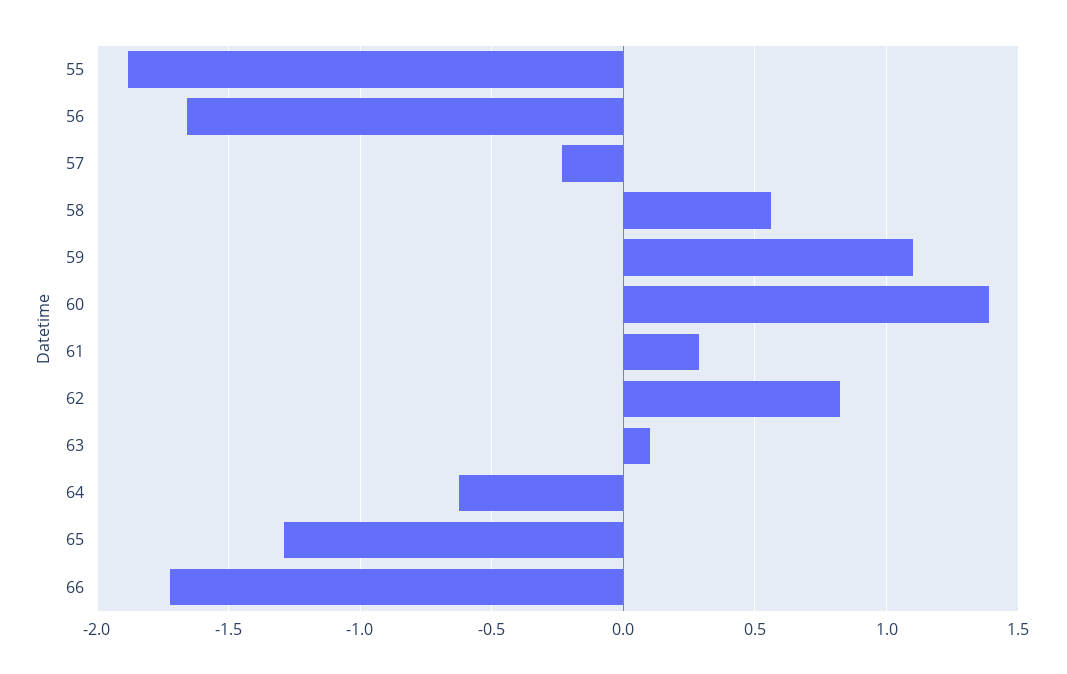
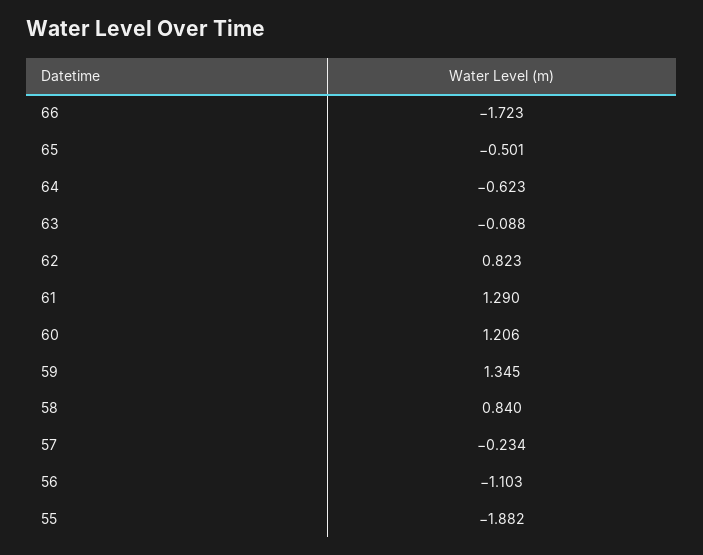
56: -1.65 -> -1.103
58: 0.55 -> 0.84
59: 1.1 -> 1.345
60: 1.4 -> 1.206
61: 0.3 -> 1.29
63: 0.1 -> -0.088
65: -1.3 -> -0.501

